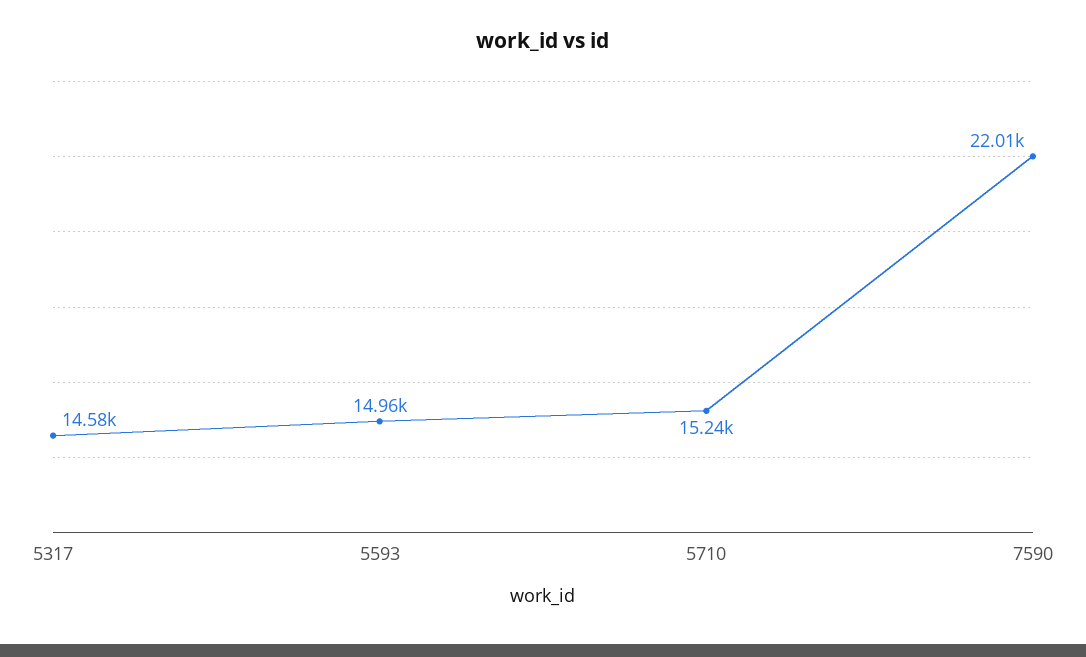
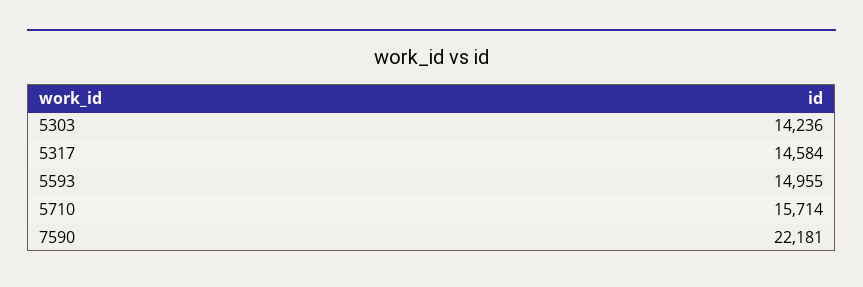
5710: 15240 -> 15714
7590: 22010 -> 22181
5303: none -> 14236

